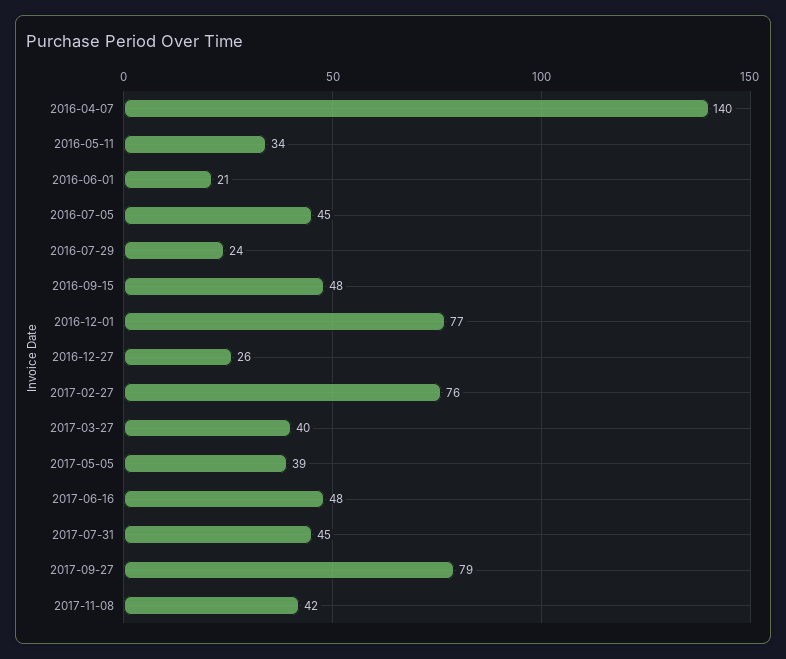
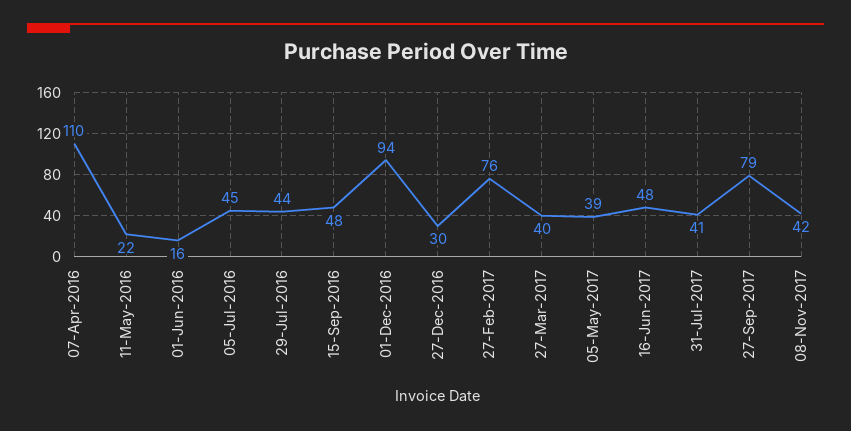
2016-04-07: 140 -> 110
2016-05-11: 34 -> 22
2016-06-01: 21 -> 16
2016-07-29: 24 -> 44
2016-12-01: 77 -> 94
2016-12-27: 26 -> 30
2017-07-31: 45 -> 41

